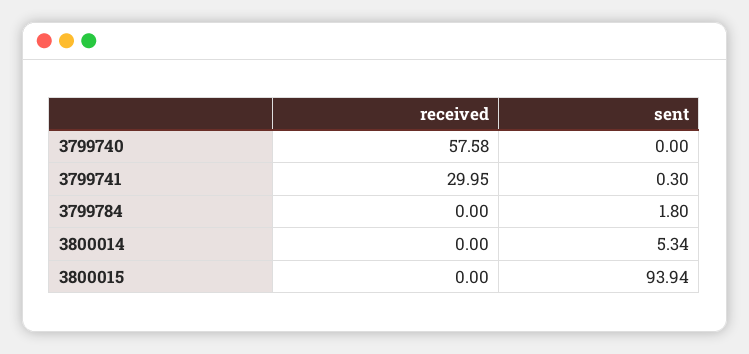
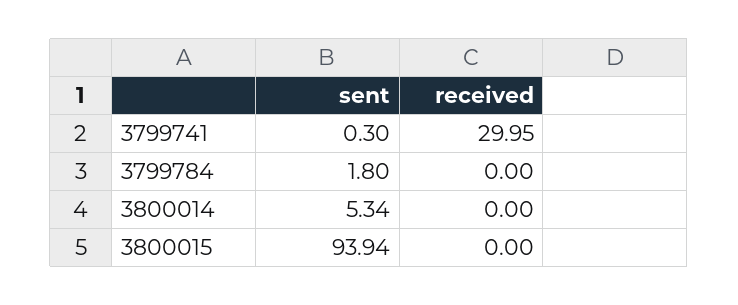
received, 3799740: 57.58 -> none
sent, 3799740: 0 -> none

